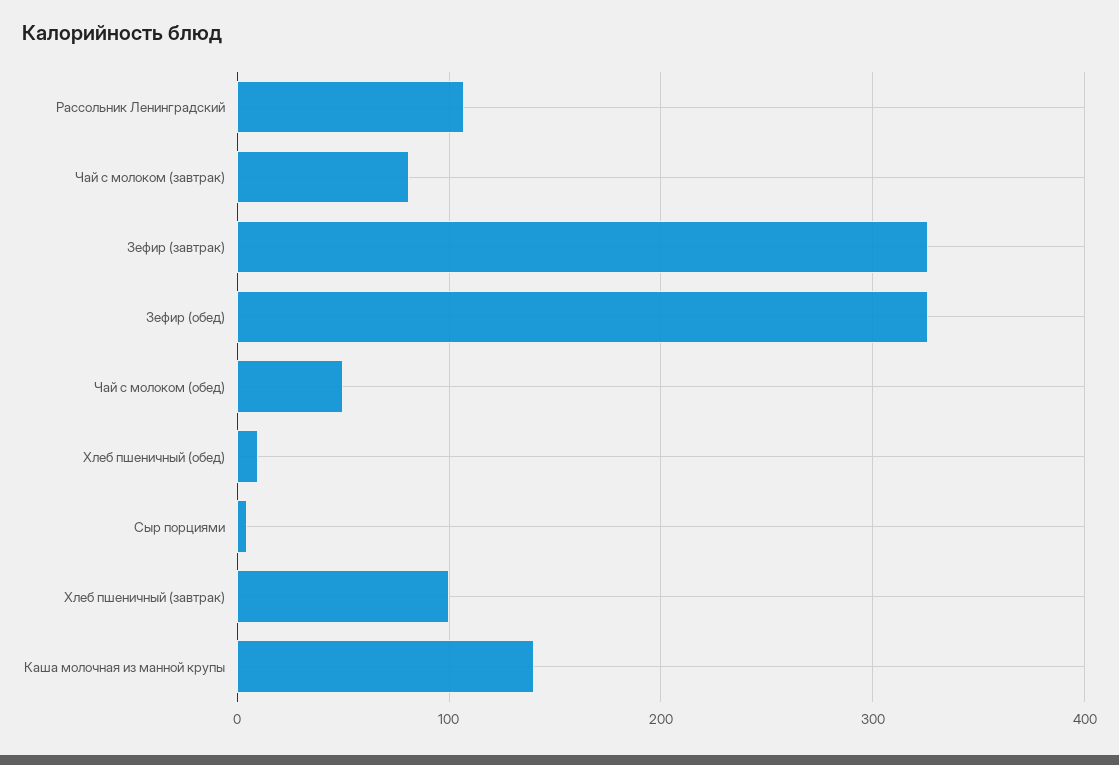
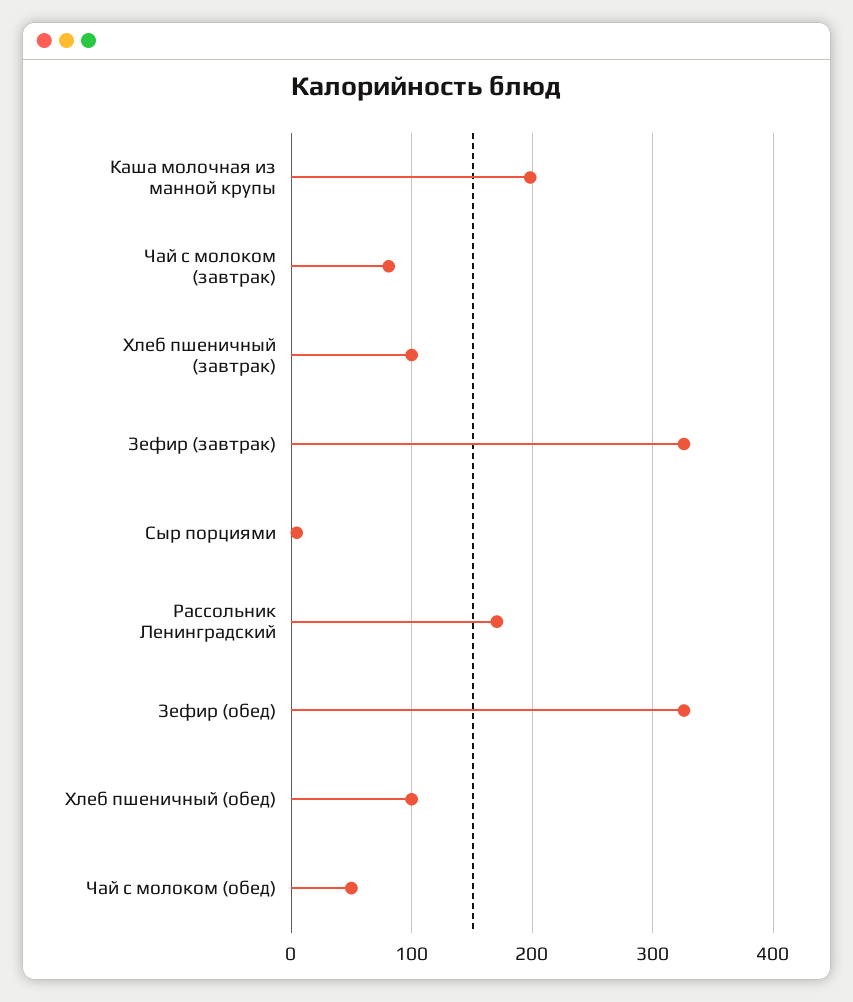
Рассольник Ленинградский: 110 -> 170
Хлеб пшеничный (обед): 10 -> 100
Каша молочная из манной крупы: 140 -> 200

